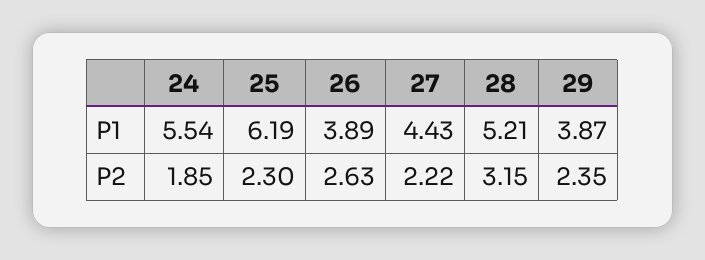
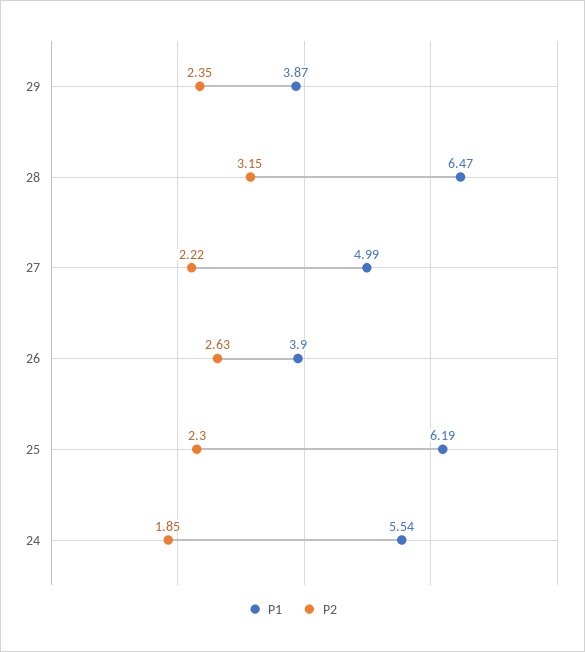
P1, 26: 3.89 -> 3.9
P1, 27: 4.43 -> 4.99
P1, 28: 5.21 -> 6.47

